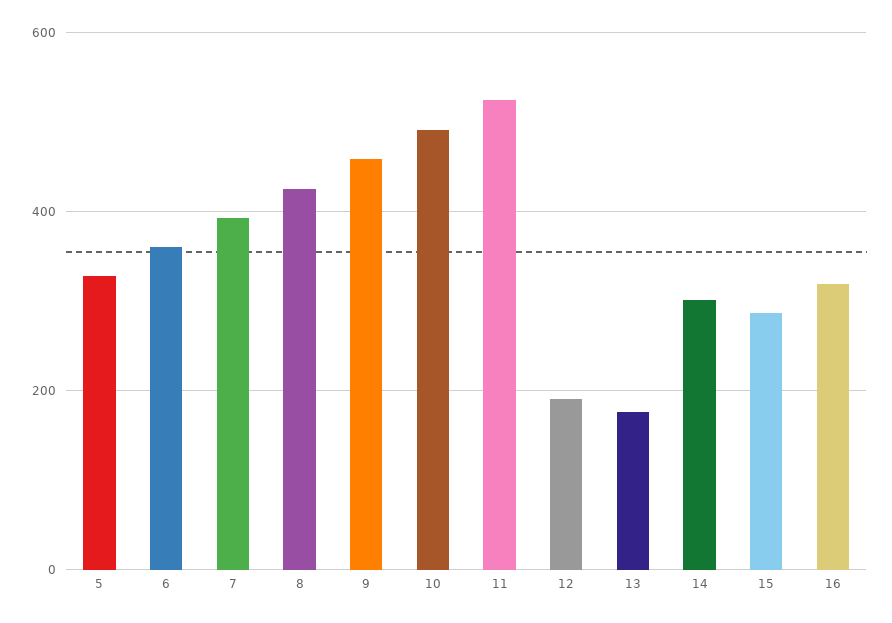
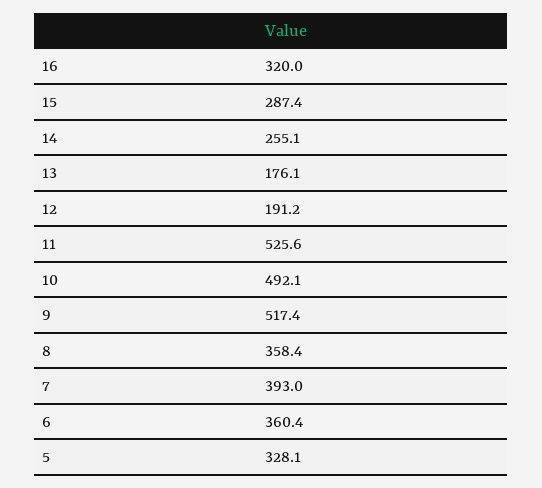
8: 420 -> 358.4
9: 460 -> 517.4
14: 300 -> 255.1

